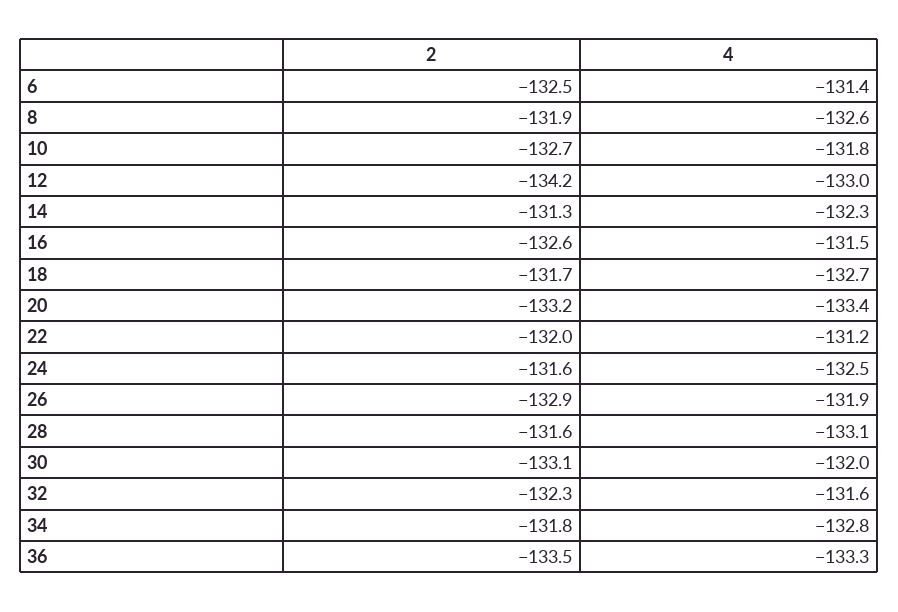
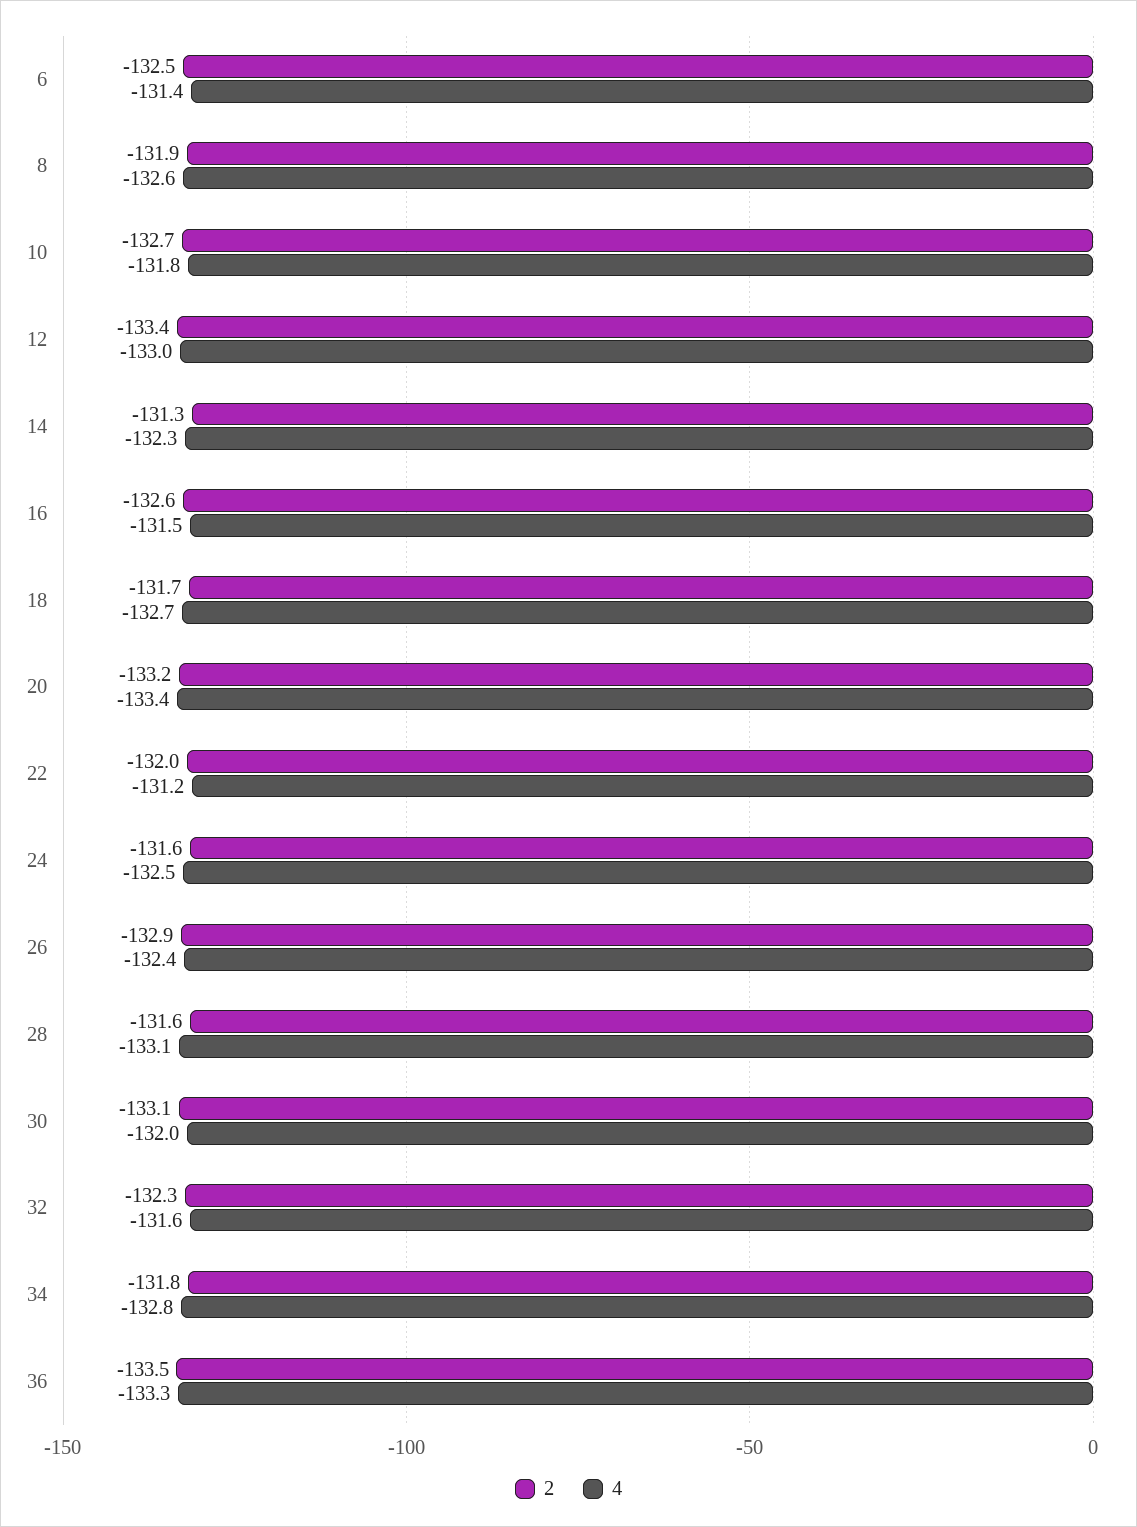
2, 12: -134.2 -> -133.4
4, 26: -131.9 -> -132.4

